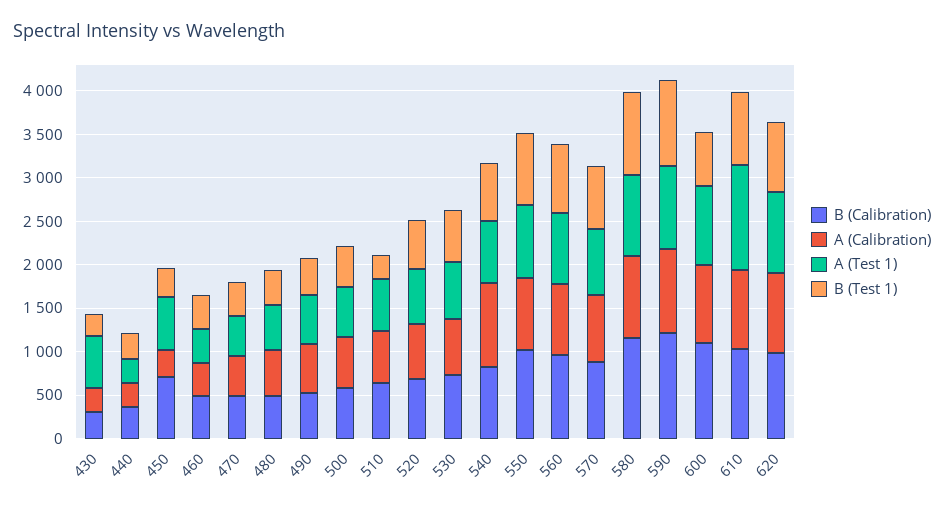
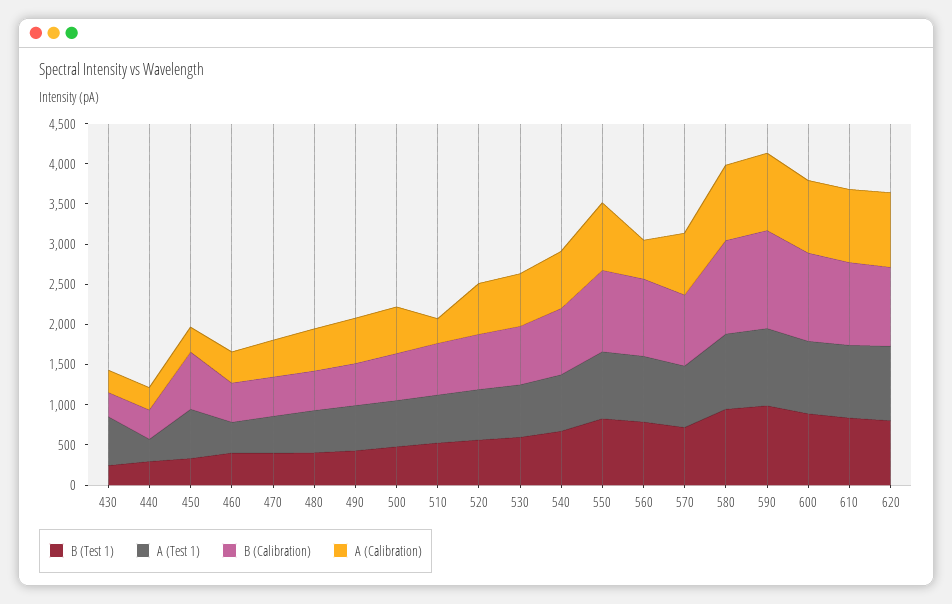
A (Calibration), 510: 600 -> 300
B (Test 1), 510: 300 -> 500
A (Calibration), 540: 1000 -> 700
A (Calibration), 560: 800 -> 500
B (Test 1), 600: 600 -> 900
A (Test 1), 610: 1200 -> 900

